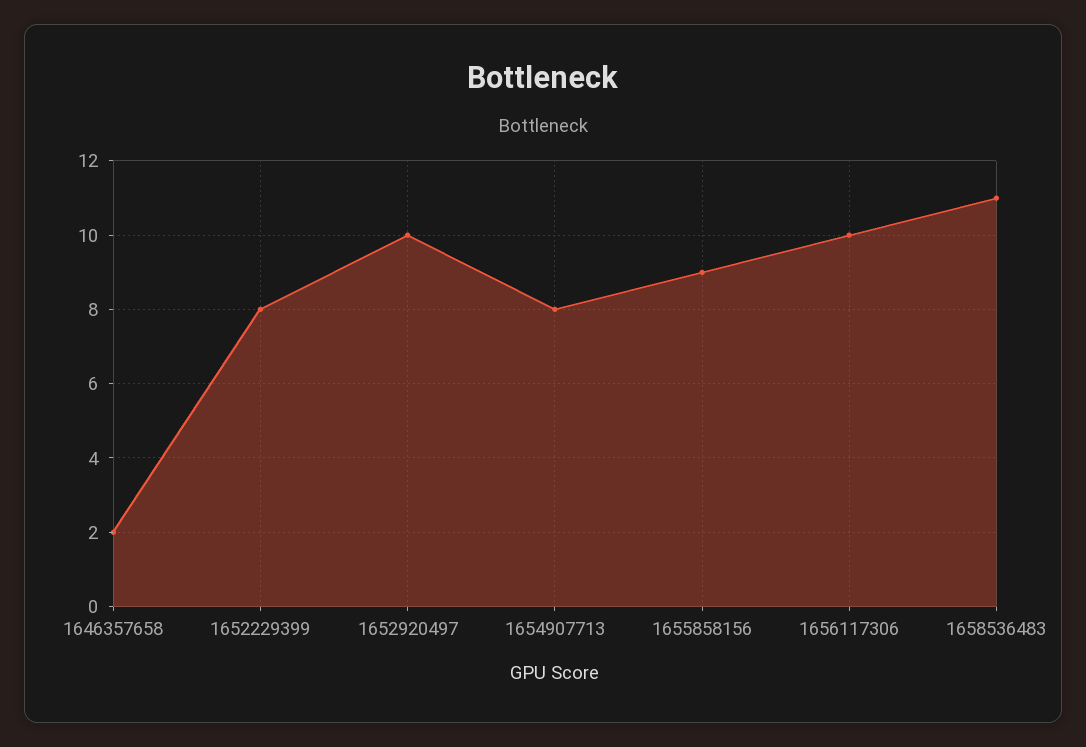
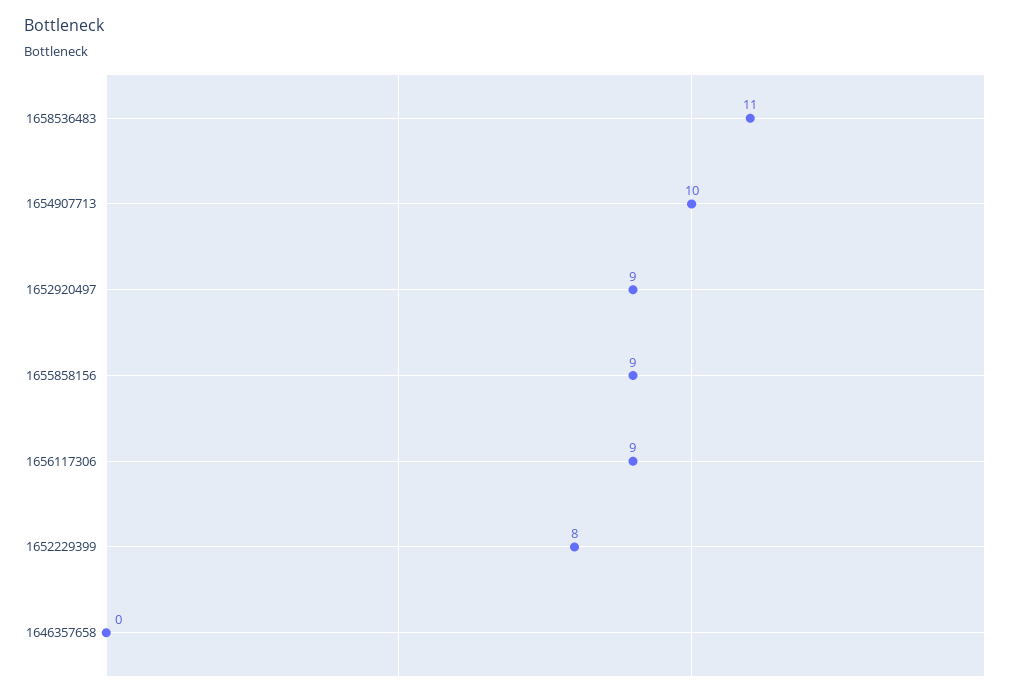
1646357658: 2 -> 0
1652920497: 10 -> 9
1654907713: 8 -> 10
1656117306: 10 -> 9

